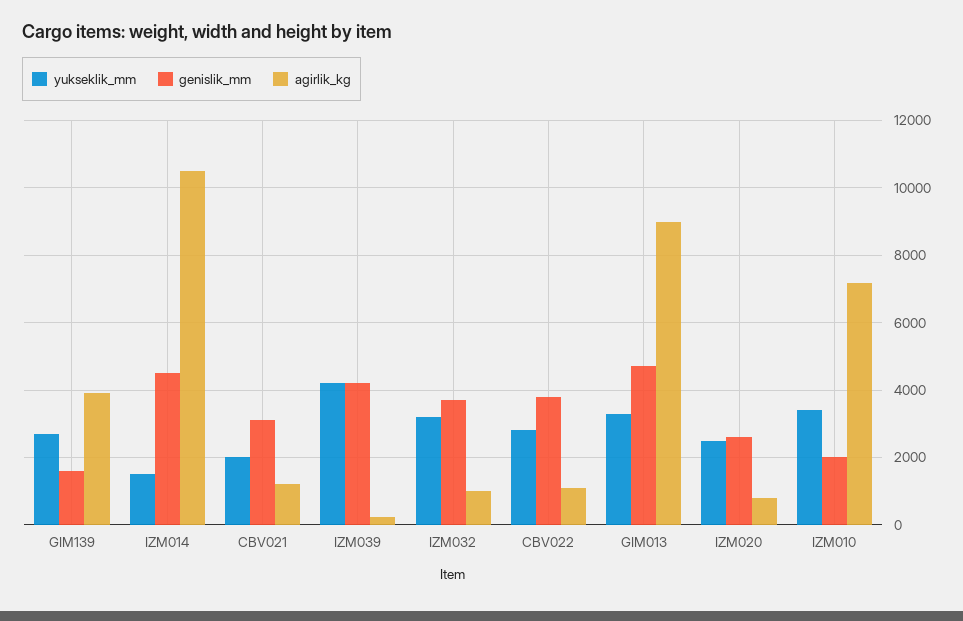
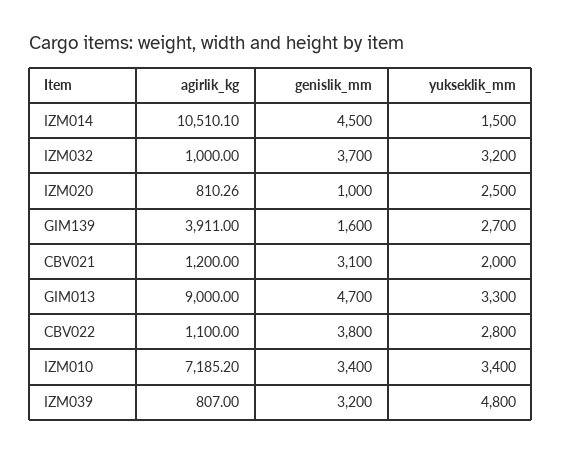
yukseklik_mm, IZM039: 4200 -> 4800
genislik_mm, IZM039: 4200 -> 3200
agirlik_kg, IZM039: 200 -> 807
genislik_mm, IZM020: 2600 -> 1000
genislik_mm, IZM010: 2000 -> 3400

